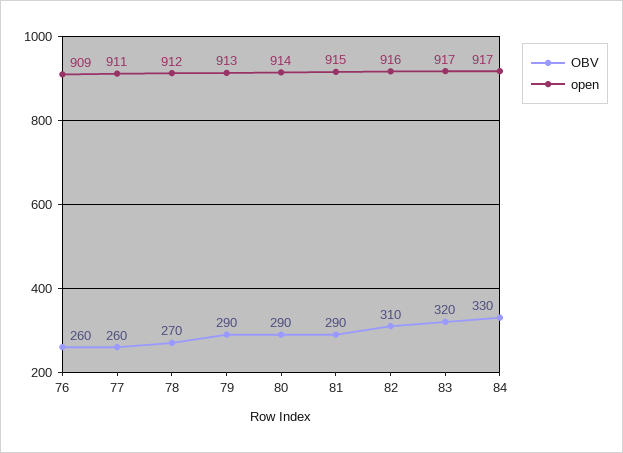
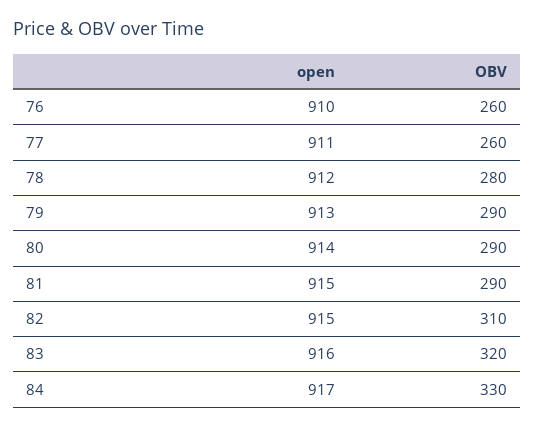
open, 76: 909 -> 910
OBV, 78: 270 -> 280
open, 82: 916 -> 915
open, 83: 917 -> 916

